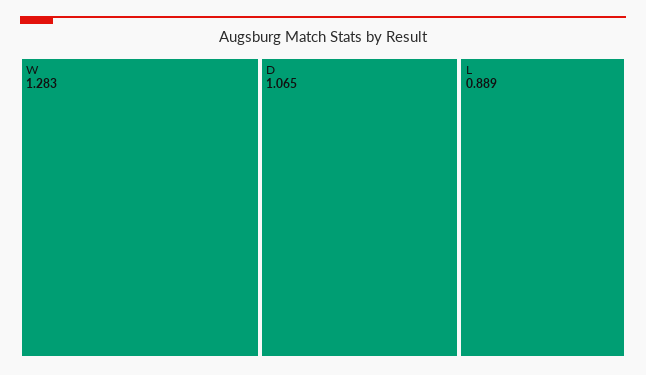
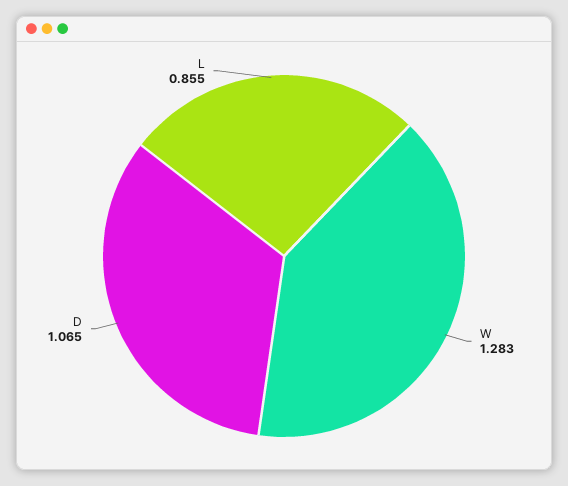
L: 0.889 -> 0.855

